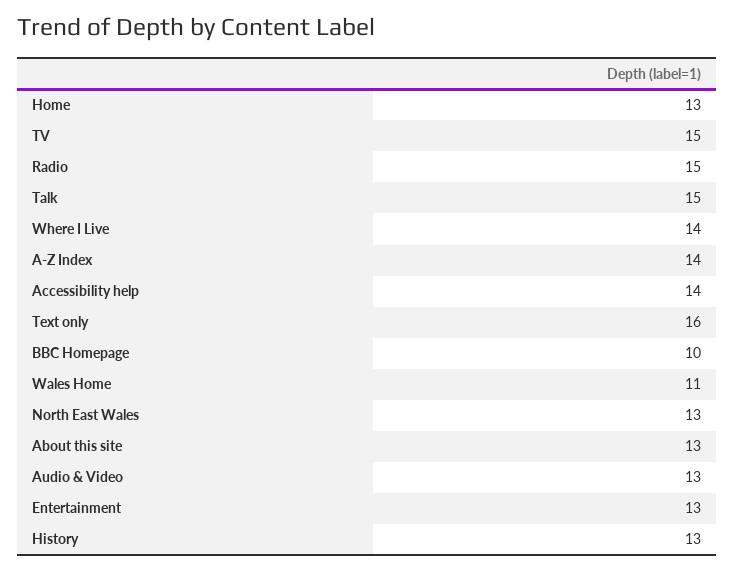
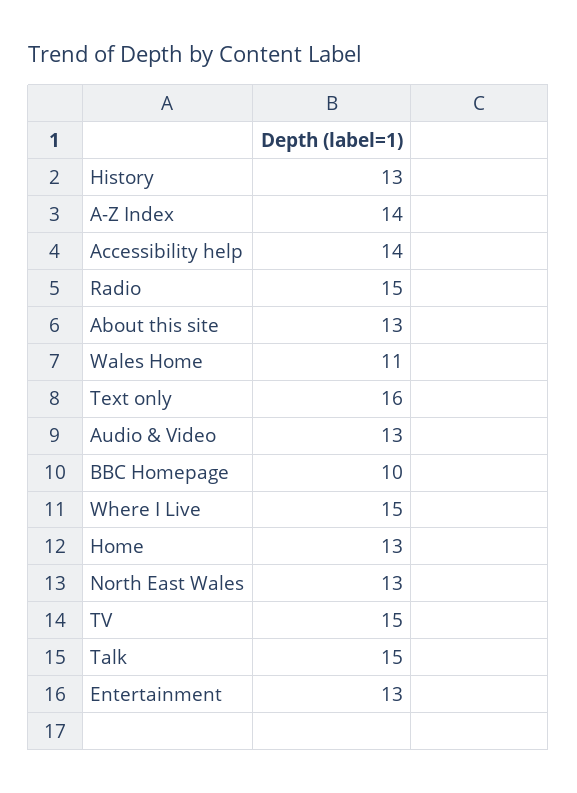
Where I Live: 14 -> 15

